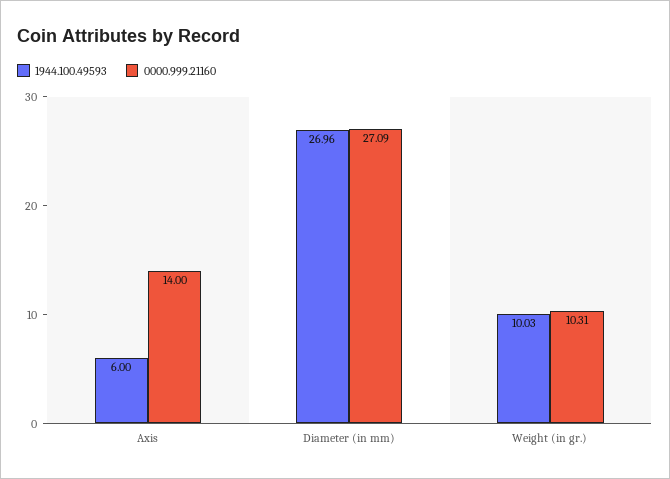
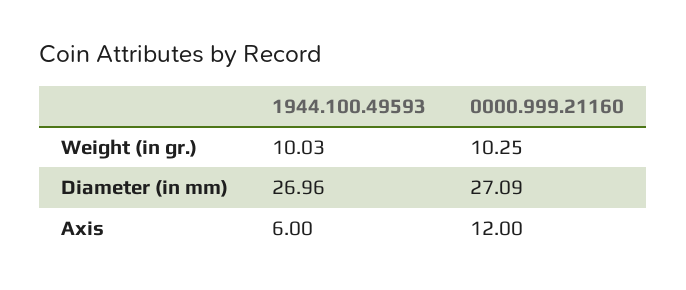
0000.999.21160, Axis: 14 -> 12
0000.999.21160, Weight (in gr.): 10.31 -> 10.25

